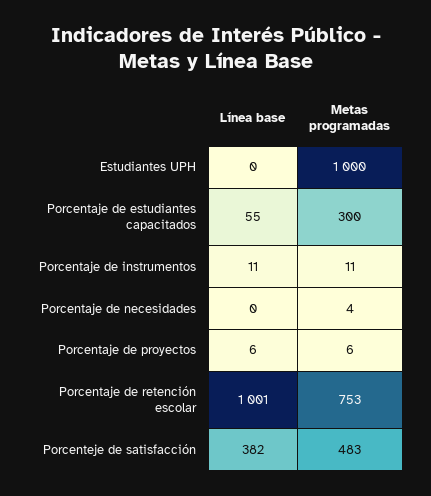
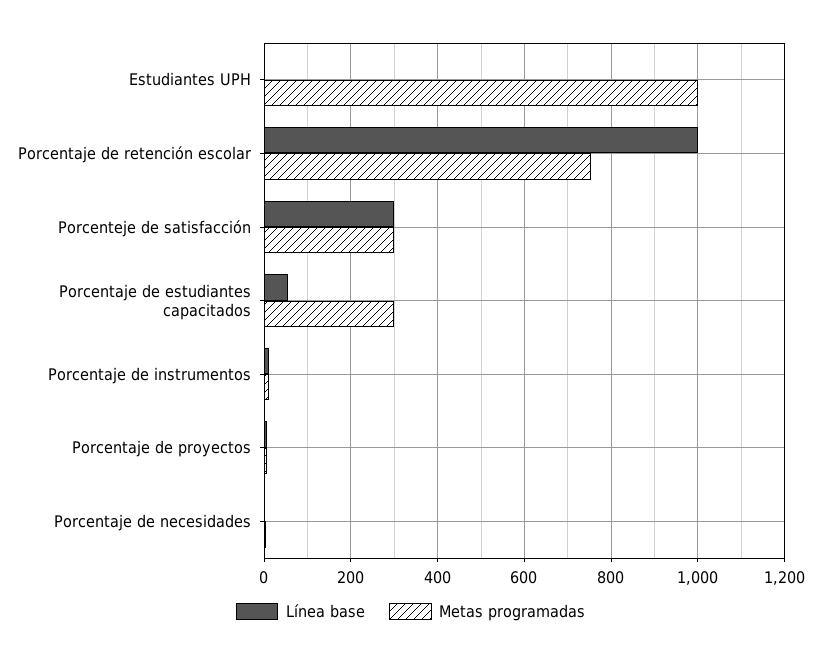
Línea base, Porcenteje de satisfacción: 382 -> 300
Metas programadas, Porcenteje de satisfacción: 483 -> 300

